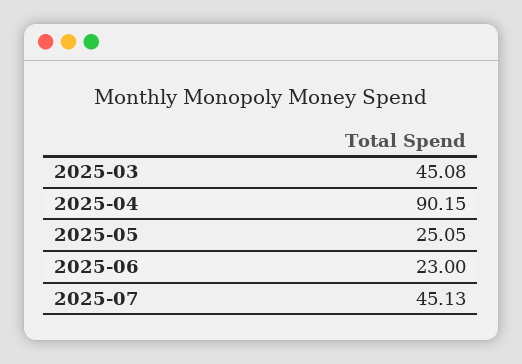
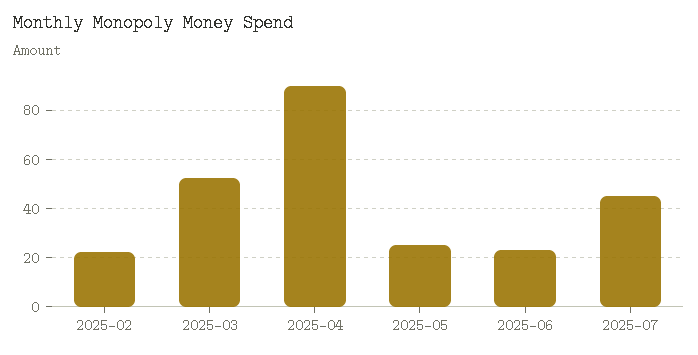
2025-03: 45.08 -> 52.5
2025-02: none -> 22.5

